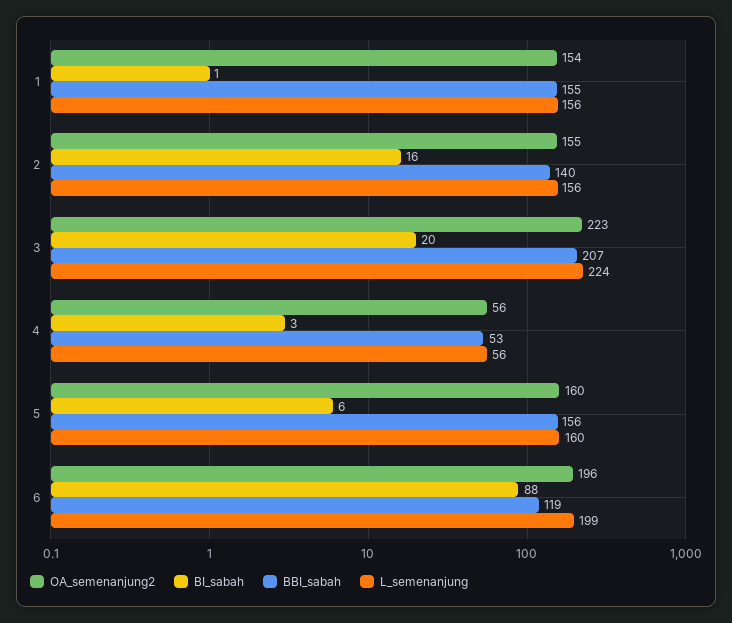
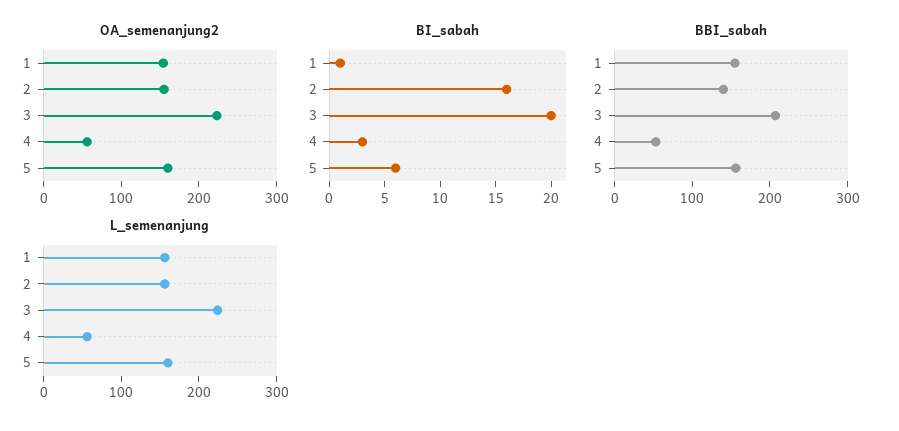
OA_semenanjung2, 6: 196 -> none
BI_sabah, 6: 88 -> none
BBI_sabah, 6: 119 -> none
L_semenanjung, 6: 199 -> none

